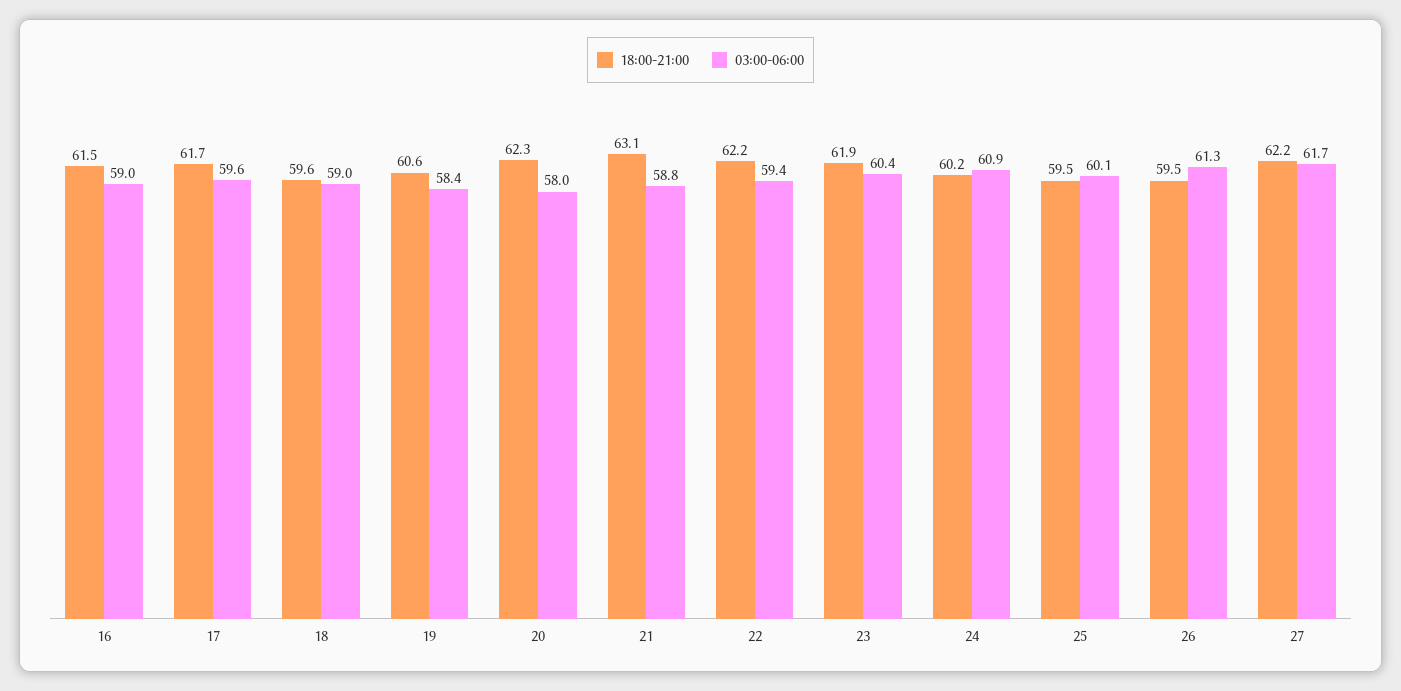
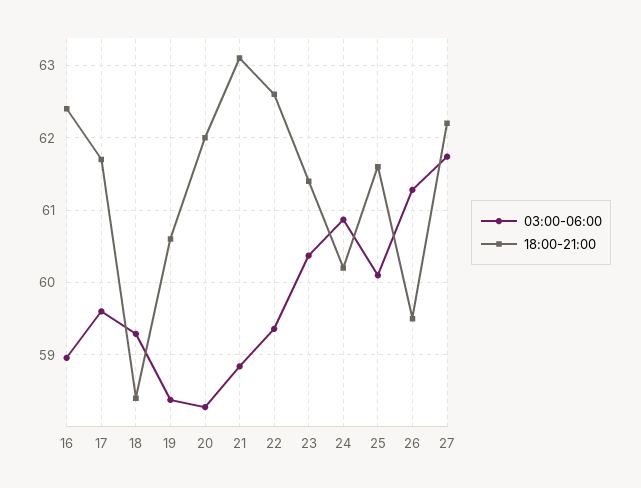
18:00-21:00, 16: 61.5 -> 62.4
18:00-21:00, 18: 59.6 -> 58.4
03:00-06:00, 18: 59 -> 59.3
18:00-21:00, 20: 62.3 -> 62
03:00-06:00, 20: 58 -> 58.3
18:00-21:00, 22: 62.2 -> 62.6
18:00-21:00, 23: 61.9 -> 61.4
18:00-21:00, 25: 59.5 -> 61.6

